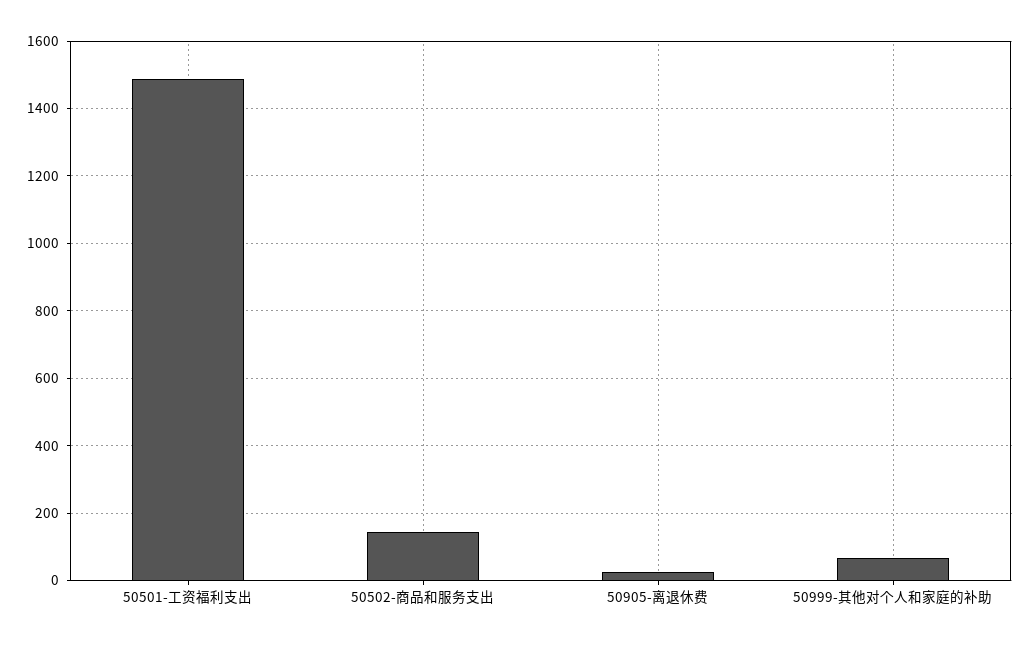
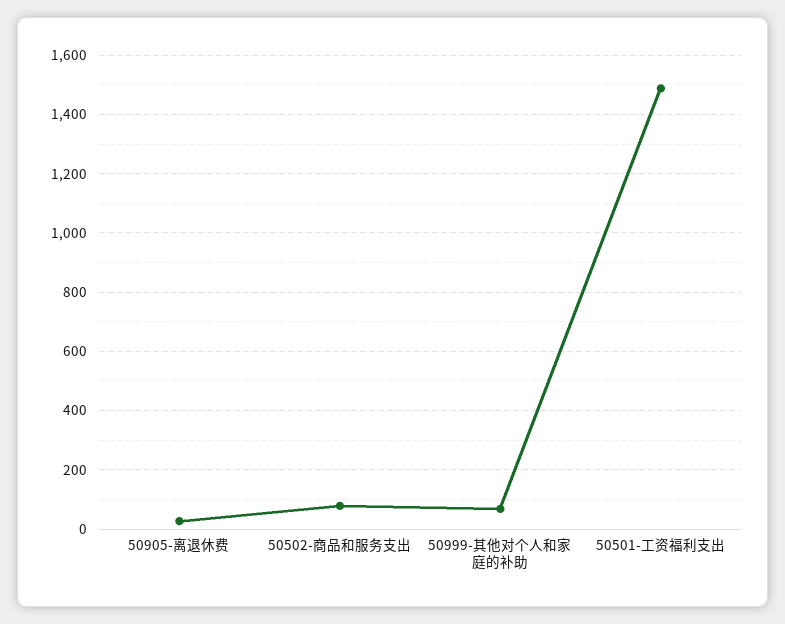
50502-商品和服务支出: 140 -> 75

